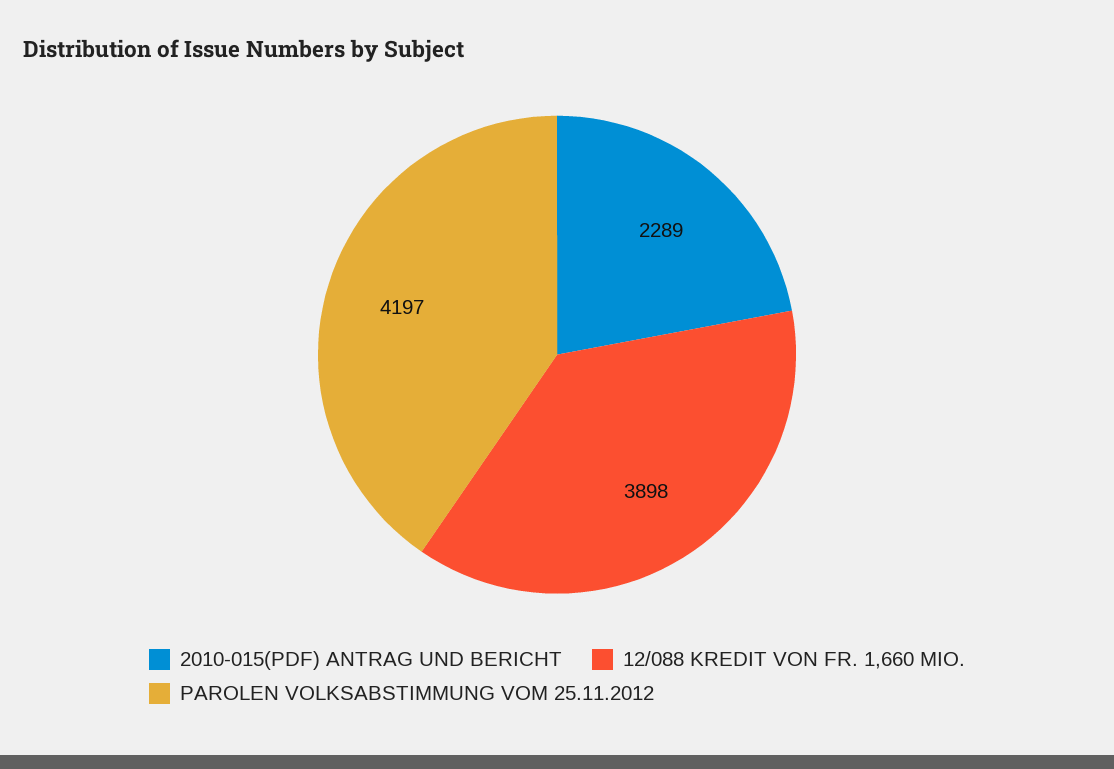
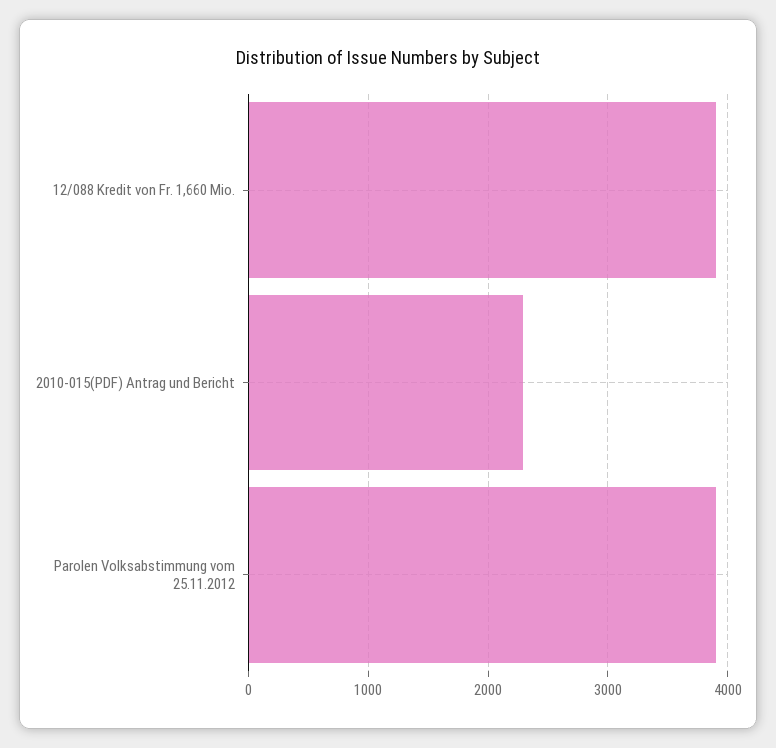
PAROLEN VOLKSABSTIMMUNG VOM 25.11.2012: 4197 -> 3900

